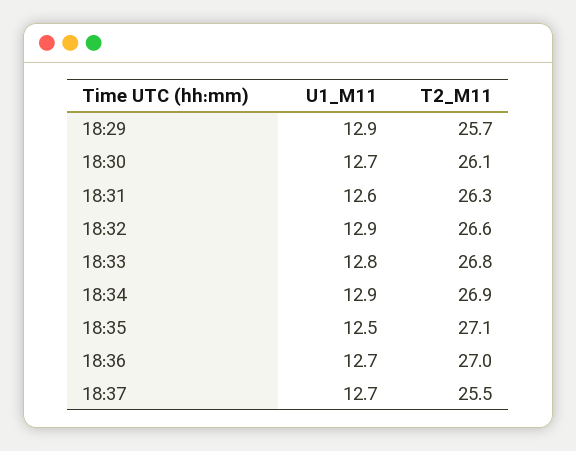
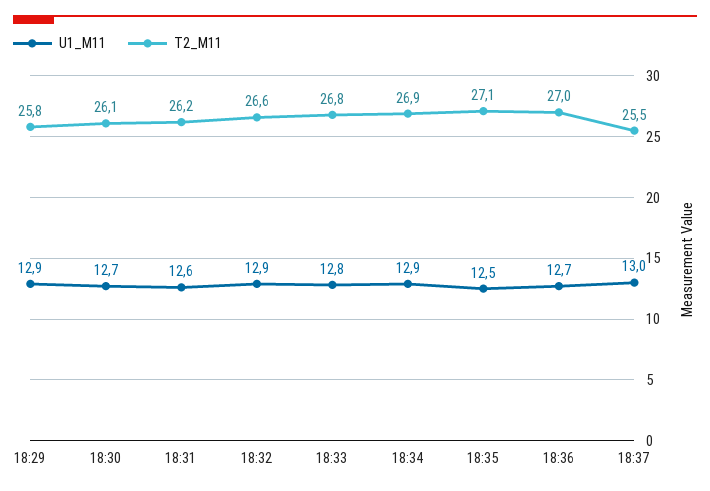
T2_M11, 18:29: 25.7 -> 25.8
T2_M11, 18:31: 26.3 -> 26.2
U1_M11, 18:37: 12.7 -> 13

